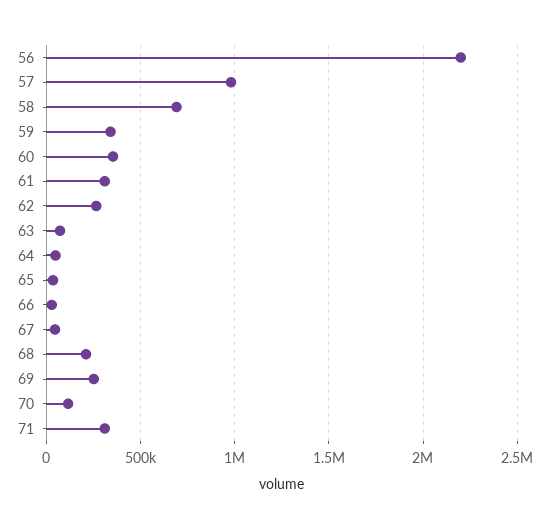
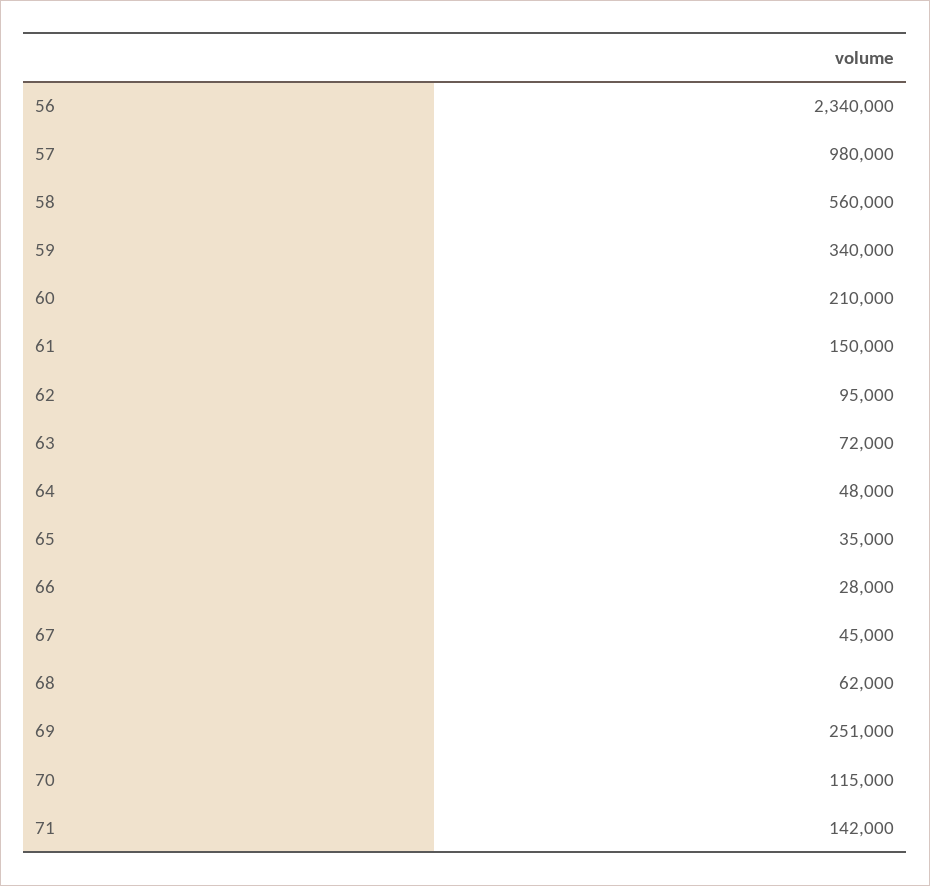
56: 2200000 -> 2340000
58: 700000 -> 560000
60: 350000 -> 210000
61: 300000 -> 150000
62: 250000 -> 95000
68: 200000 -> 62000
71: 300000 -> 142000

